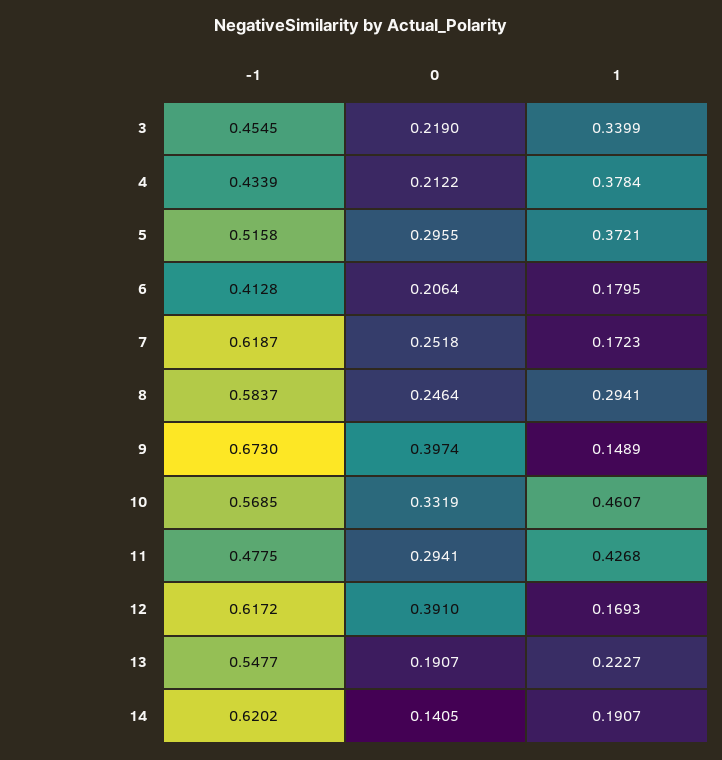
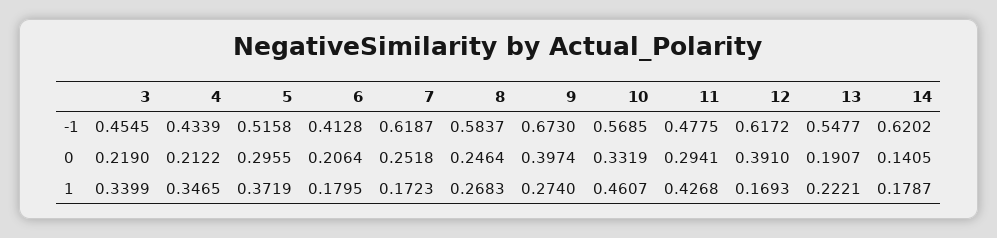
1, 4: 0.3784 -> 0.3465
1, 5: 0.3721 -> 0.3719
1, 8: 0.2941 -> 0.2683
1, 9: 0.1489 -> 0.274
1, 13: 0.2227 -> 0.2221
1, 14: 0.1907 -> 0.1787

